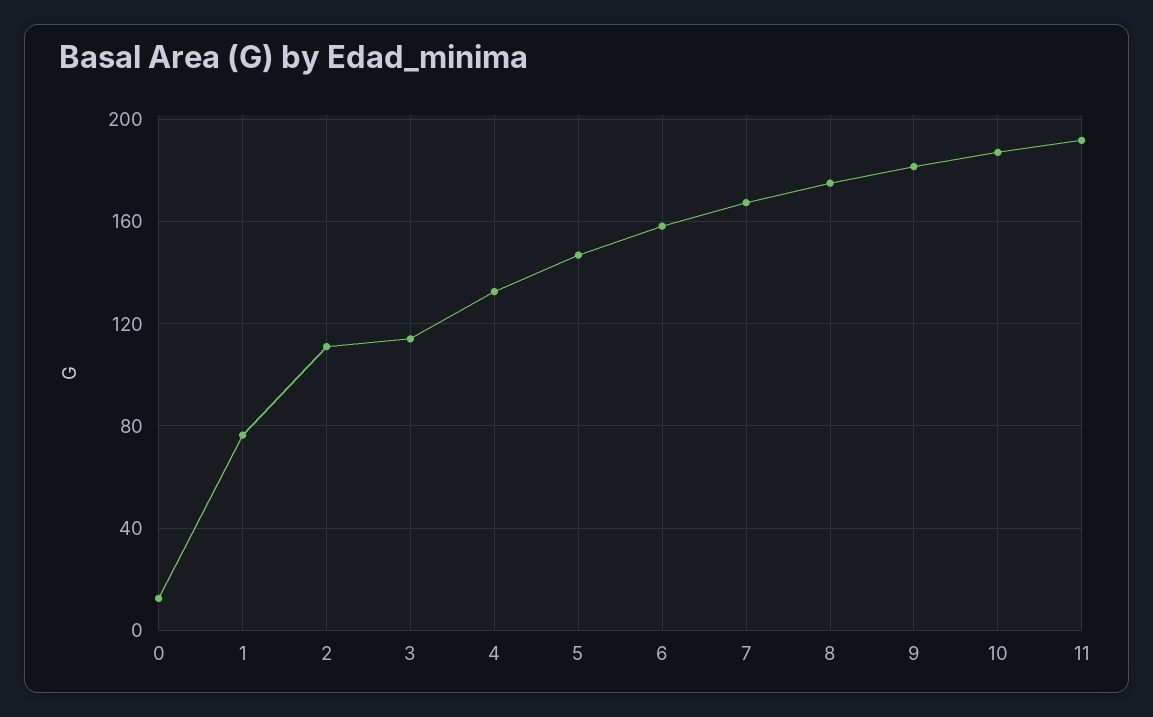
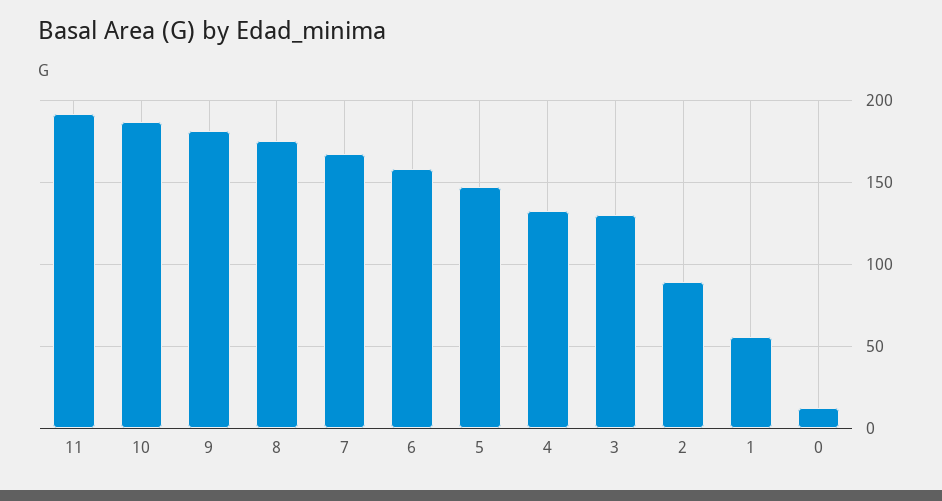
1: 75 -> 55
2: 110 -> 90
3: 115 -> 130

